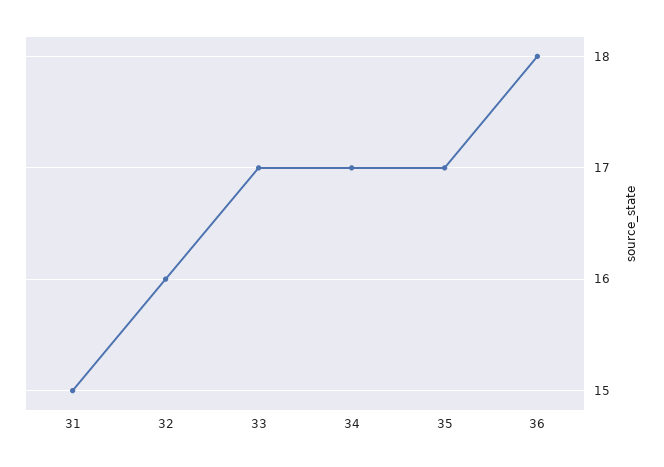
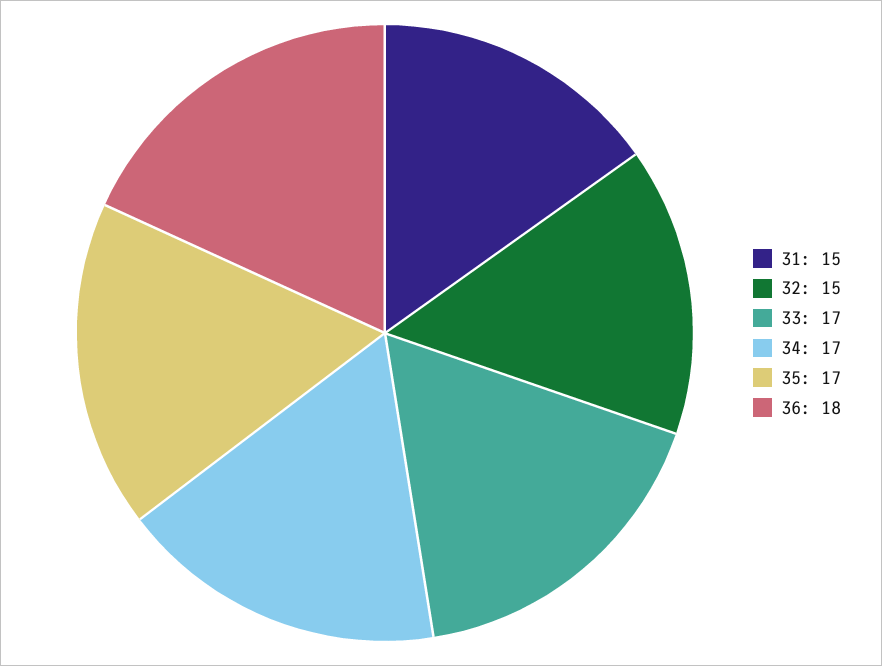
32: 16 -> 15

